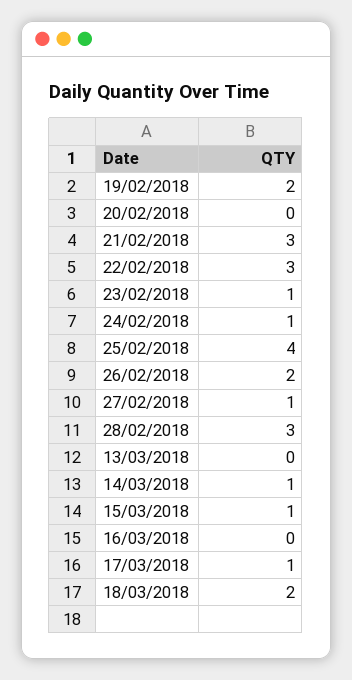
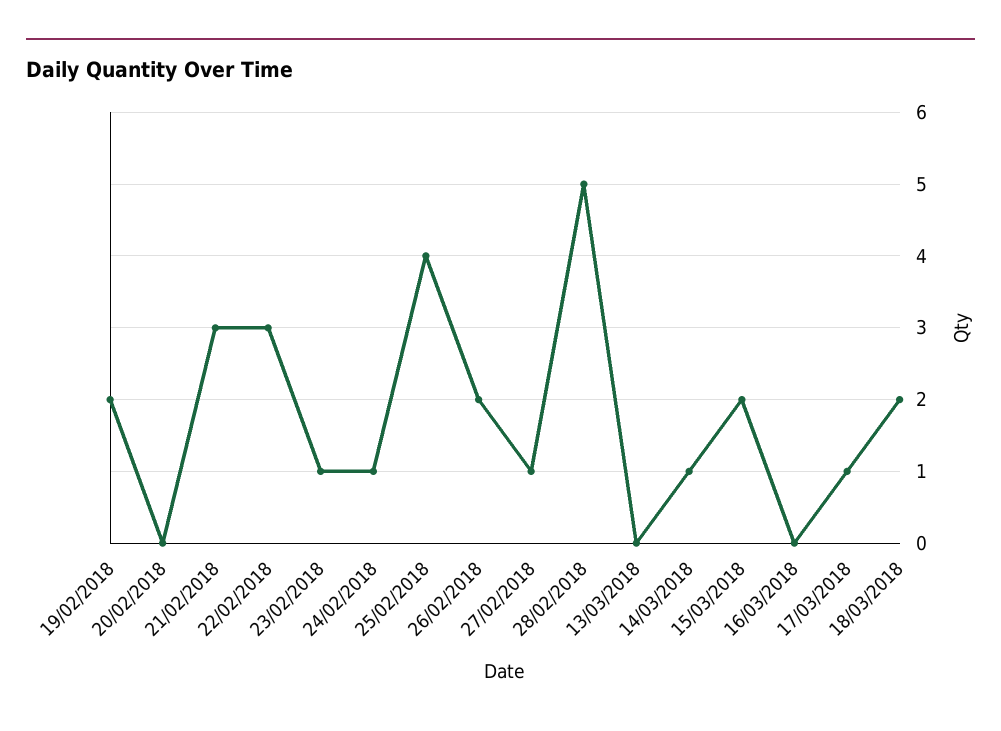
28/02/2018: 3 -> 5
15/03/2018: 1 -> 2

